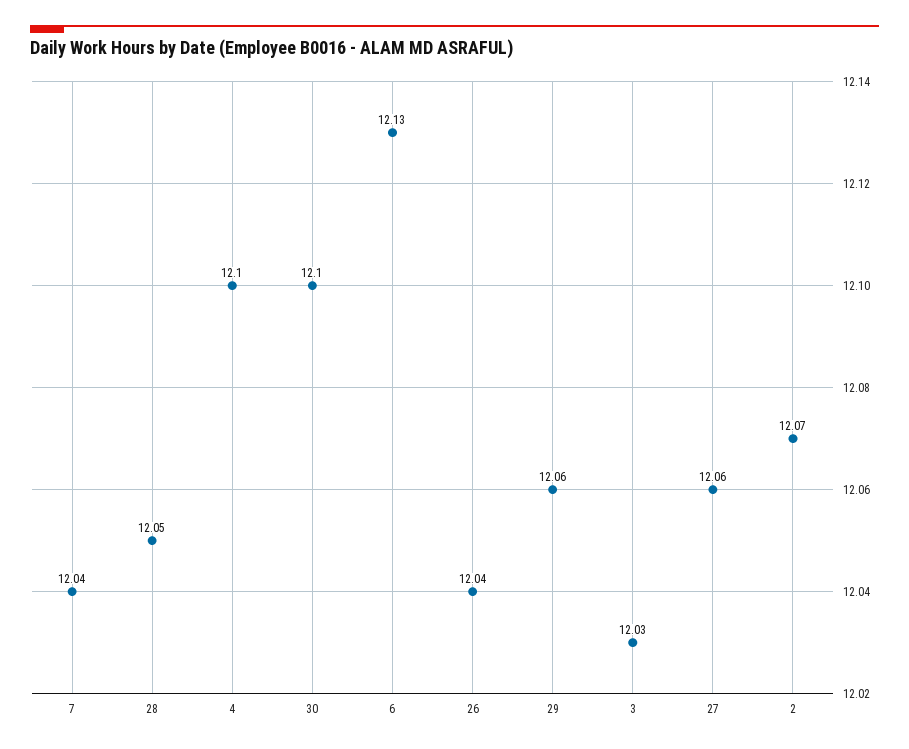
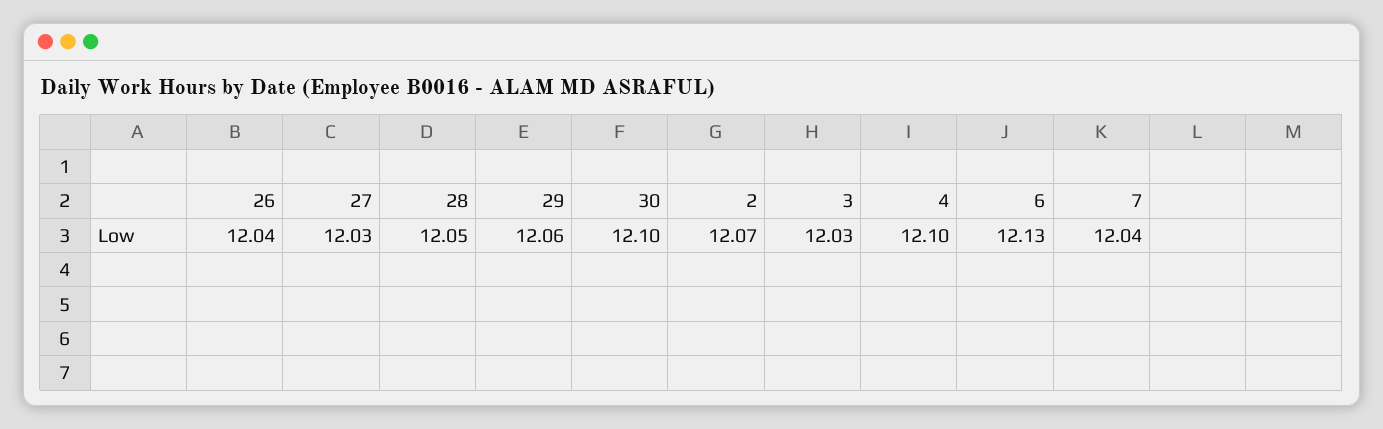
27: 12.06 -> 12.03

